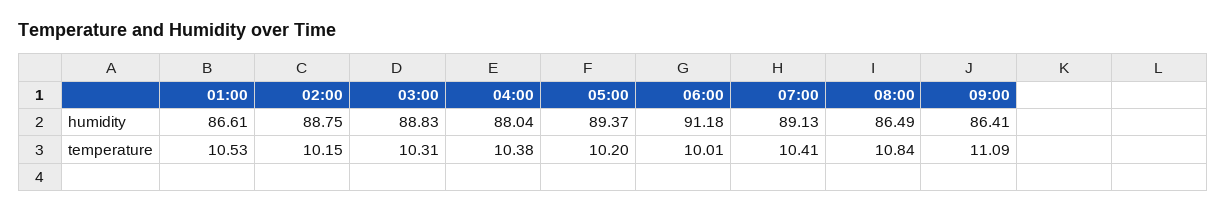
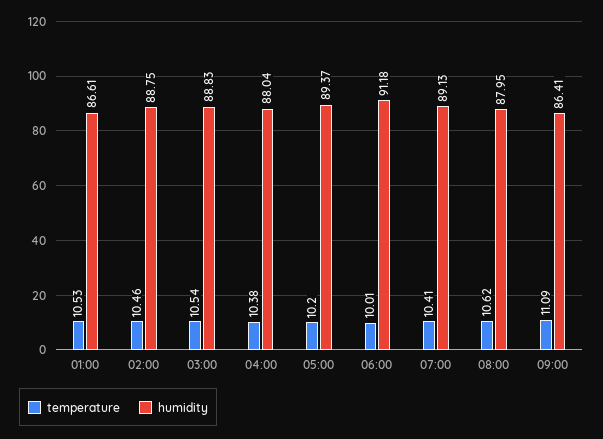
humidity, 08:00: 86.49 -> 87.95
temperature, 02:00: 10.15 -> 10.46
temperature, 03:00: 10.31 -> 10.54
temperature, 08:00: 10.84 -> 10.62

